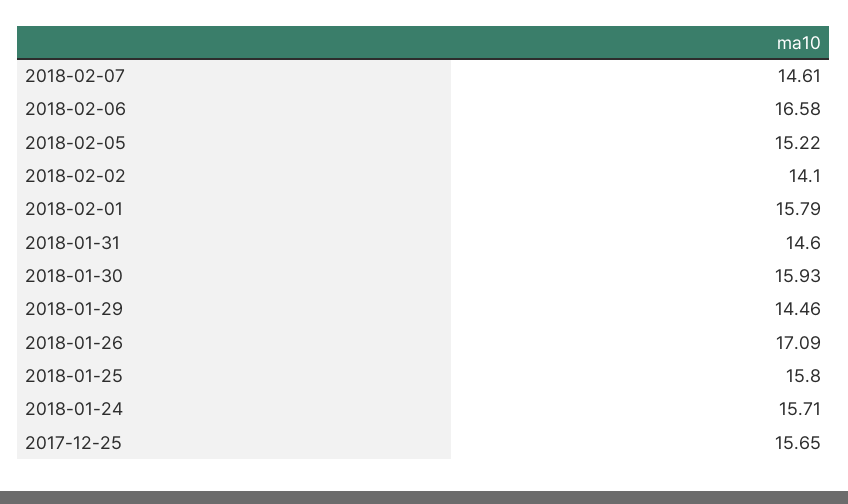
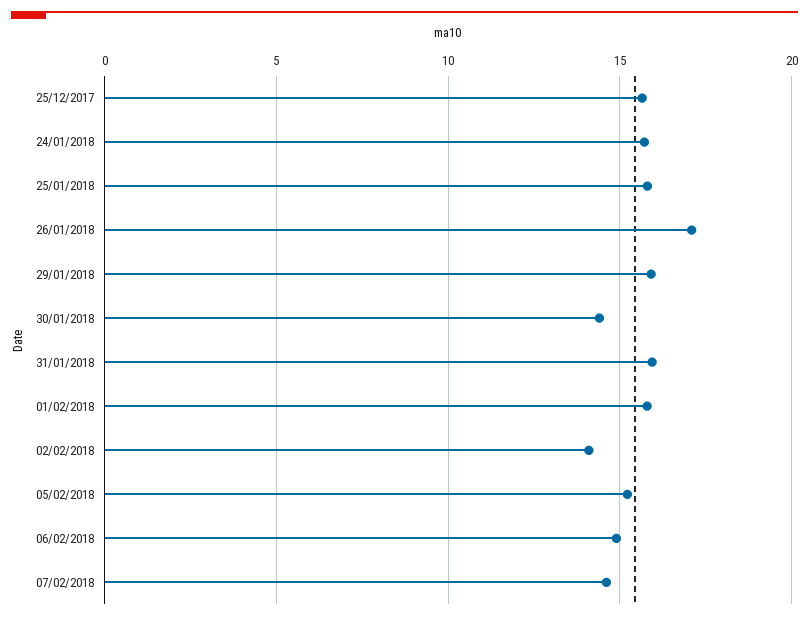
2018-02-06: 16.58 -> 15
2018-01-31: 14.6 -> 16
2018-01-30: 15.93 -> 14.5
2018-01-29: 14.46 -> 16

